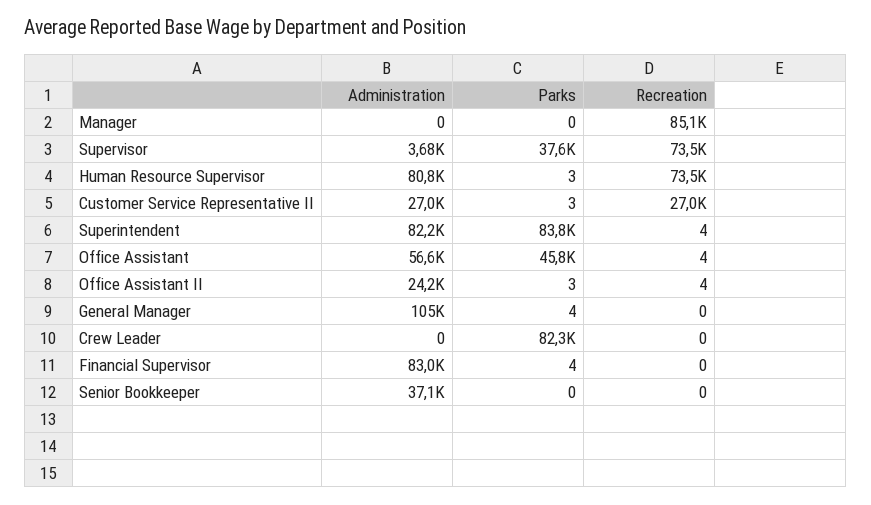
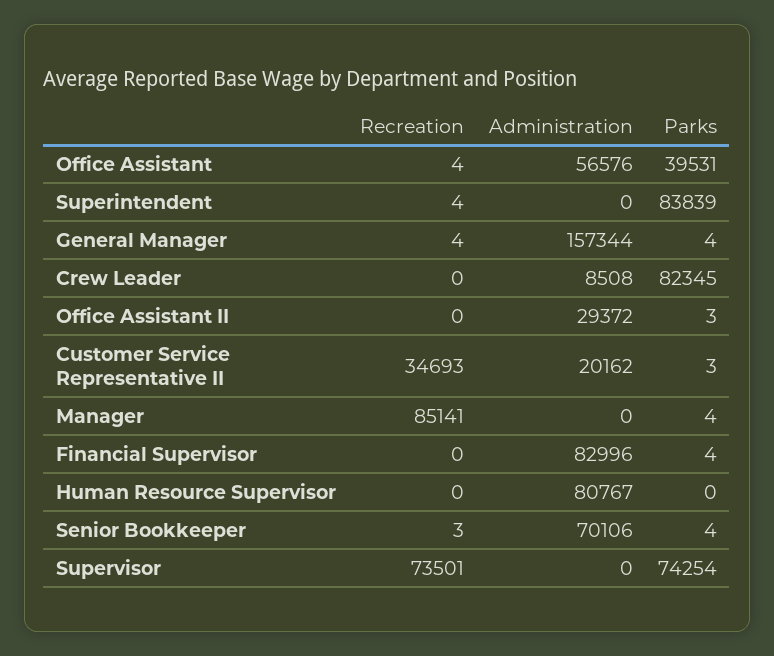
Parks, Manager: 0 -> 4
Administration, Supervisor: 3680 -> 0
Parks, Supervisor: 37600 -> 74254
Parks, Human Resource Supervisor: 3 -> 0
Recreation, Human Resource Supervisor: 73500 -> 0
Administration, Customer Service Representative II: 27000 -> 20162
Recreation, Customer Service Representative II: 27000 -> 34693
Administration, Superintendent: 82200 -> 0
Parks, Office Assistant: 45800 -> 39531
Administration, Office Assistant II: 24200 -> 29372
Recreation, Office Assistant II: 4 -> 0
Administration, General Manager: 105000 -> 157344
Recreation, General Manager: 0 -> 4
Administration, Crew Leader: 0 -> 8508
Administration, Senior Bookkeeper: 37100 -> 70106
Parks, Senior Bookkeeper: 0 -> 4
Recreation, Senior Bookkeeper: 0 -> 3

